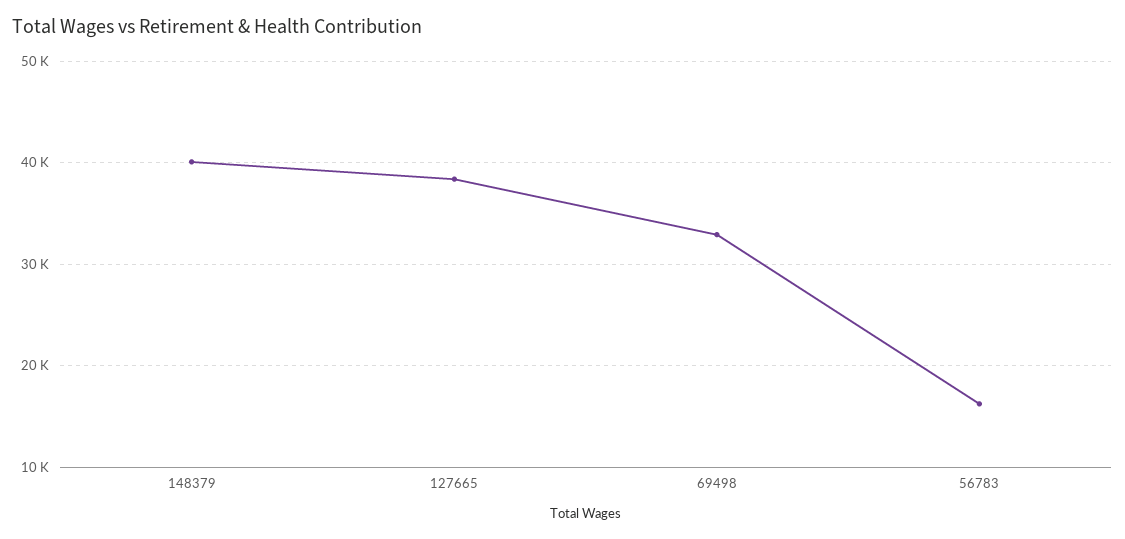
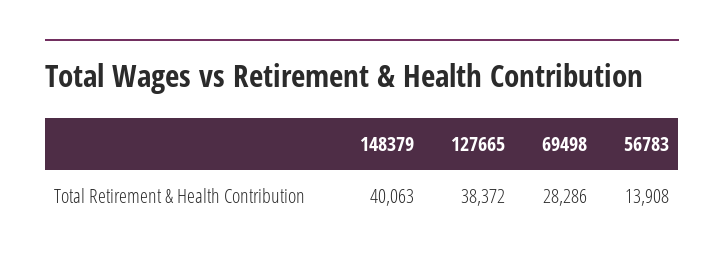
69498: 33000 -> 28286
56783: 16000 -> 13908

